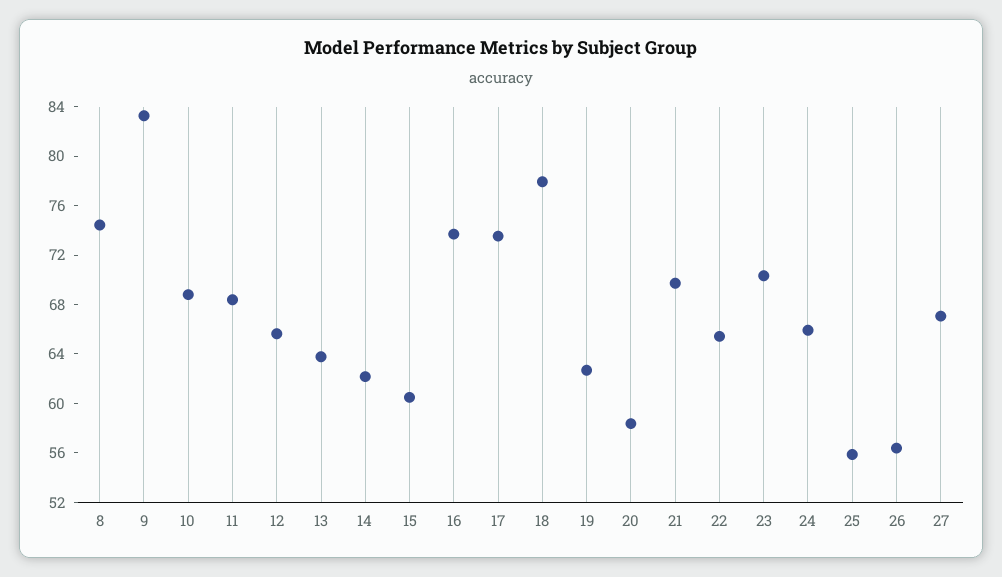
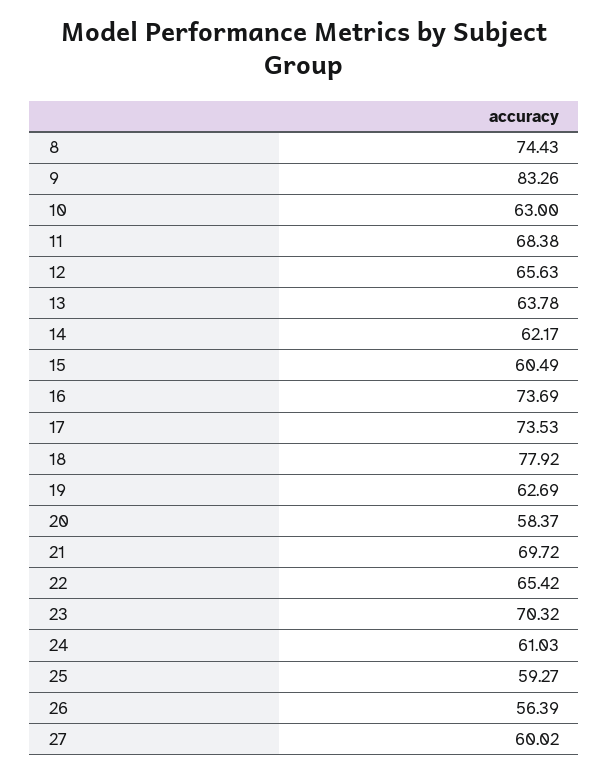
10: 69 -> 63
24: 66 -> 61.03
25: 56 -> 59.27
27: 67 -> 60.02

